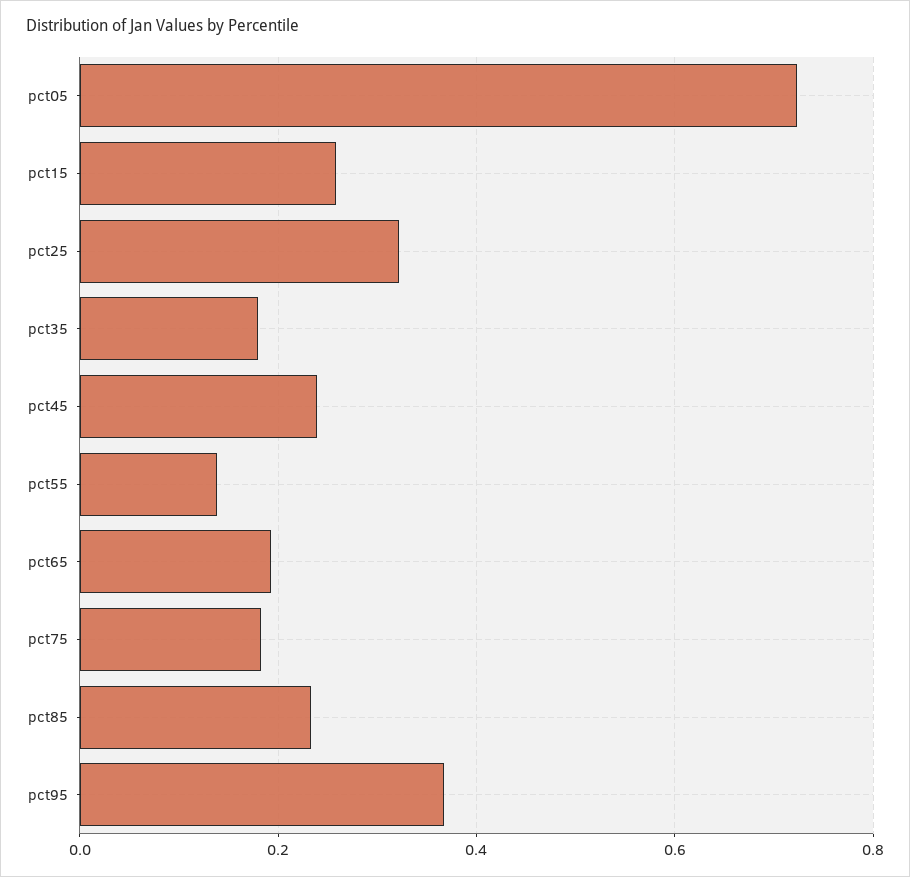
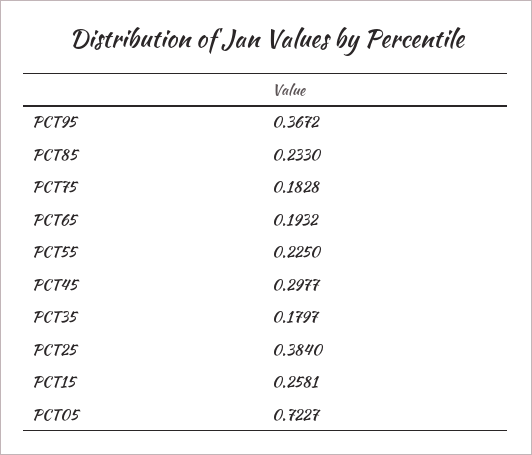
pct25: 0.32 -> 0.384
pct45: 0.24 -> 0.2977
pct55: 0.14 -> 0.225

